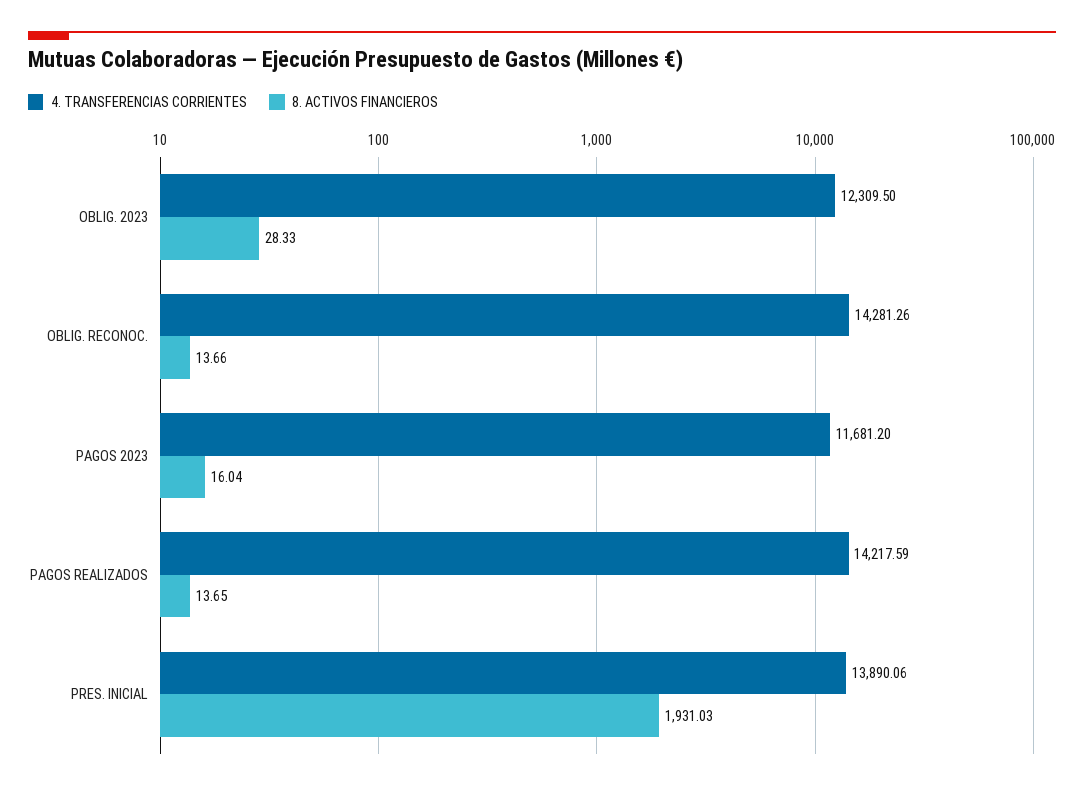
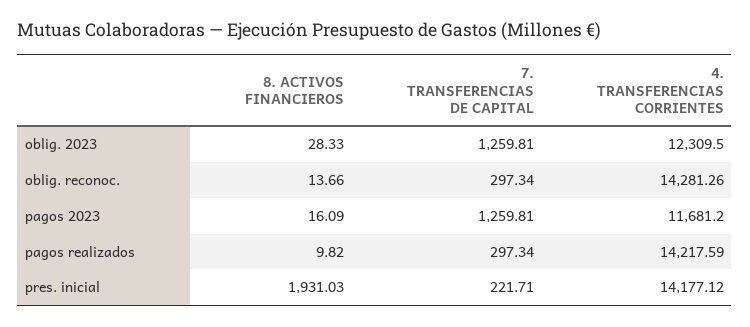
8. ACTIVOS FINANCIEROS, PAGOS 2023: 16.04 -> 16.09
8. ACTIVOS FINANCIEROS, PAGOS REALIZADOS: 13.65 -> 9.82
4. TRANSFERENCIAS CORRIENTES, PRES. INICIAL: 13890.06 -> 14177.12
7. TRANSFERENCIAS DE CAPITAL, OBLIG. 2023: none -> 1259.81
7. TRANSFERENCIAS DE CAPITAL, OBLIG. RECONOC.: none -> 297.34
7. TRANSFERENCIAS DE CAPITAL, PAGOS 2023: none -> 1259.81
7. TRANSFERENCIAS DE CAPITAL, PAGOS REALIZADOS: none -> 297.34
7. TRANSFERENCIAS DE CAPITAL, PRES. INICIAL: none -> 221.71

